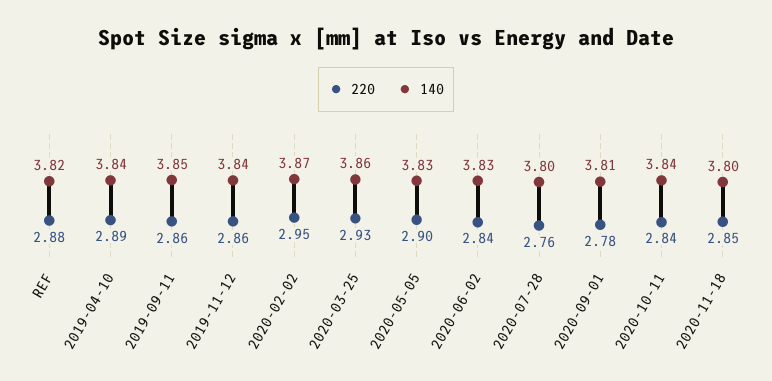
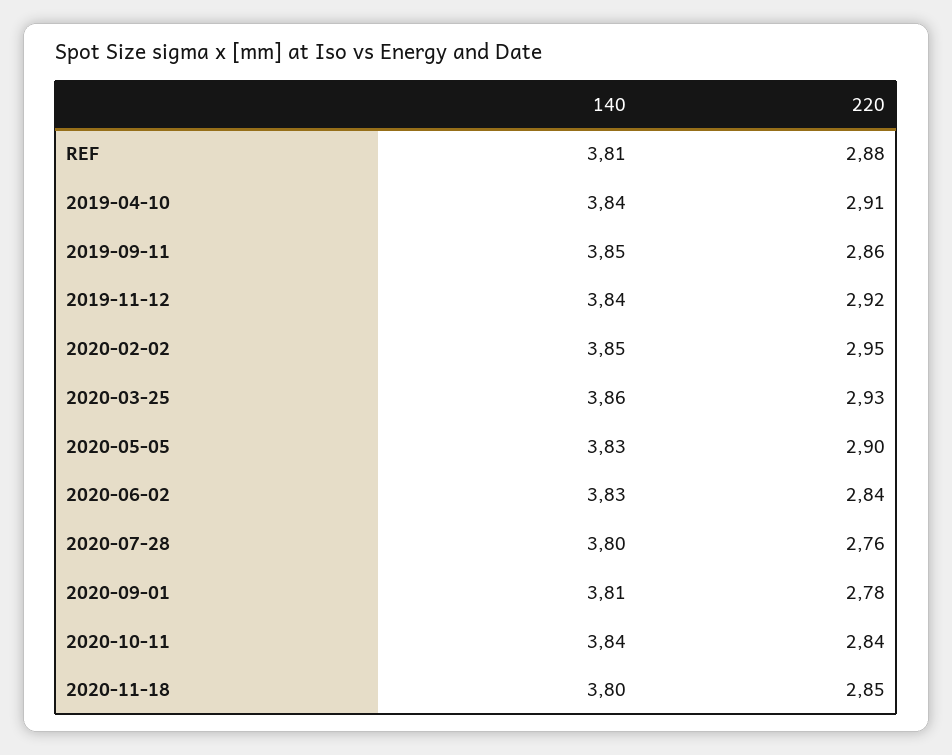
140, REF: 3.82 -> 3.81
220, 2019-04-10: 2.89 -> 2.91
220, 2019-11-12: 2.86 -> 2.92
140, 2020-02-02: 3.87 -> 3.85

